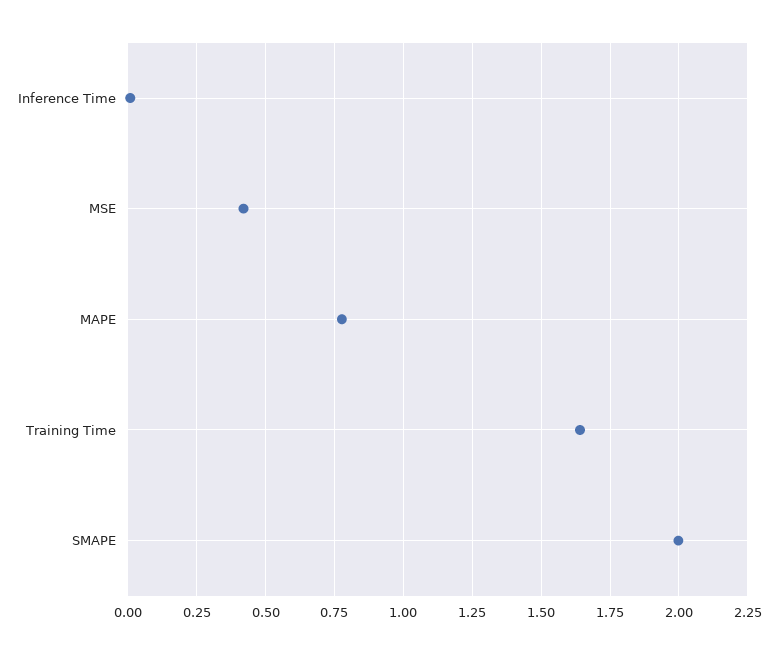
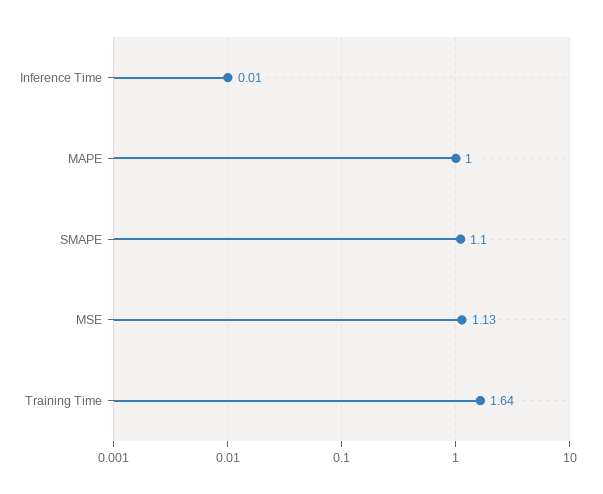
MSE: 0.425 -> 1.13
MAPE: 0.775 -> 1
SMAPE: 2 -> 1.1

